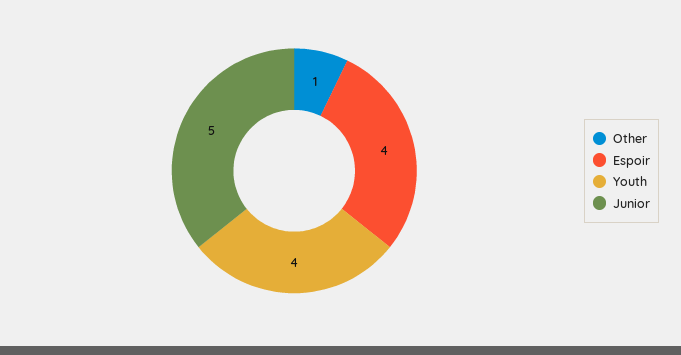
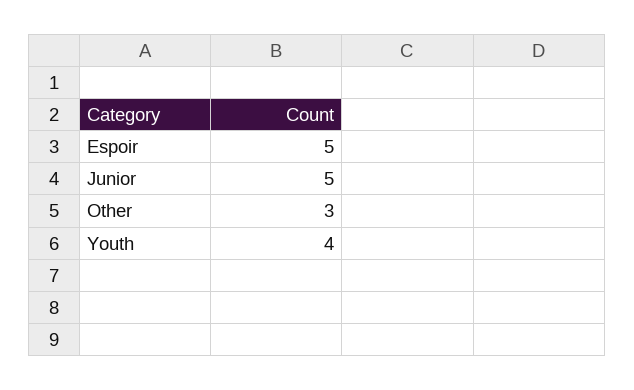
Other: 1 -> 3
Espoir: 4 -> 5

